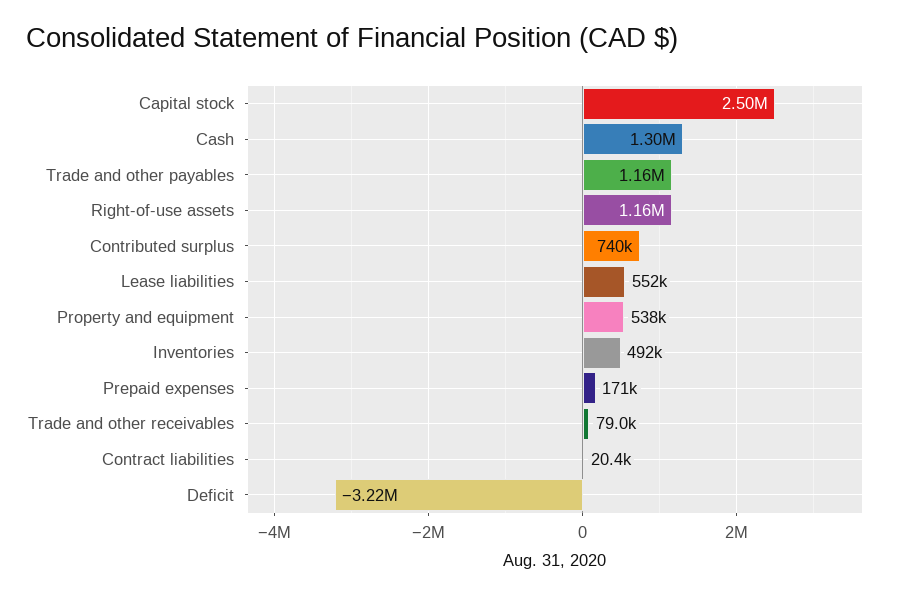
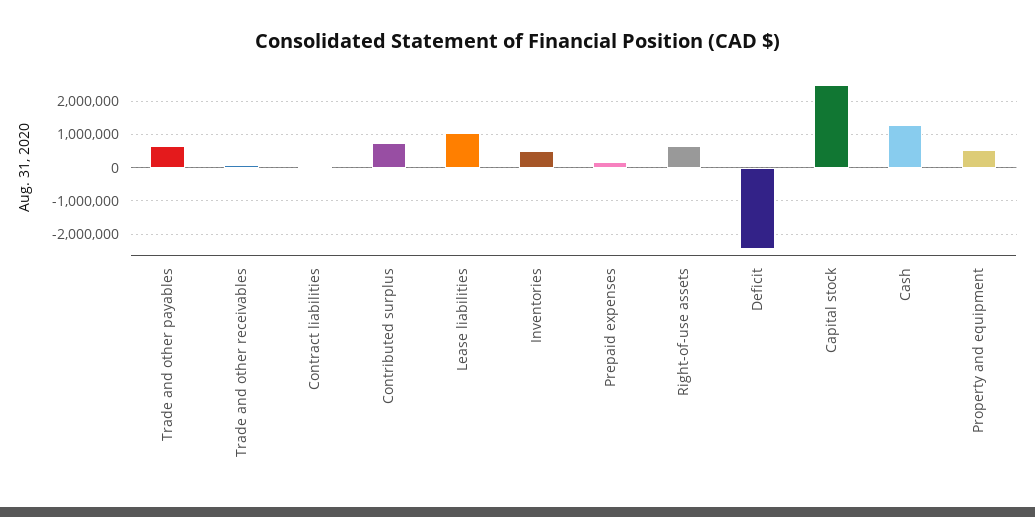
Trade and other payables: 1160000 -> 600000
Right-of-use assets: 1160000 -> 600000
Lease liabilities: 552000 -> 1000000
Deficit: -3220000 -> -2400000

